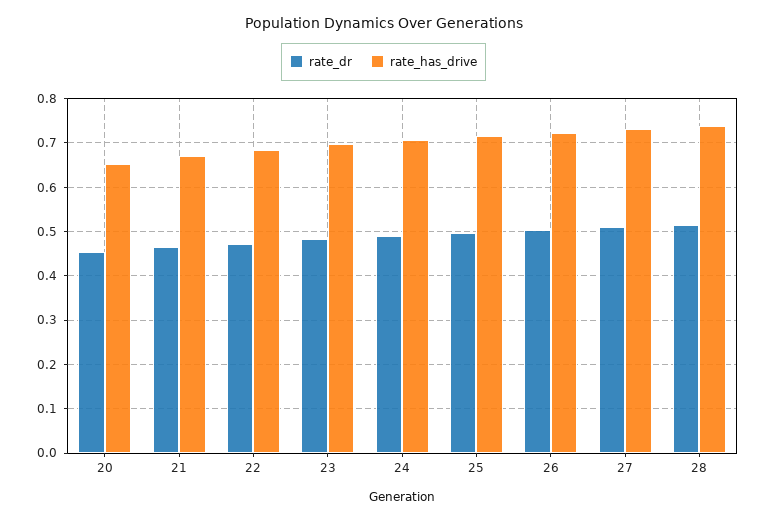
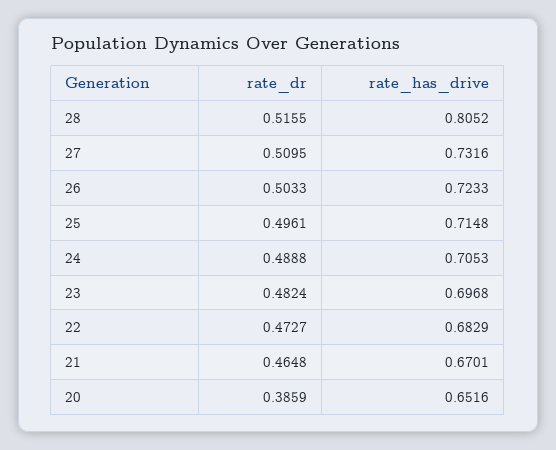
rate_dr, 20: 0.46 -> 0.3859
rate_has_drive, 28: 0.74 -> 0.8052

